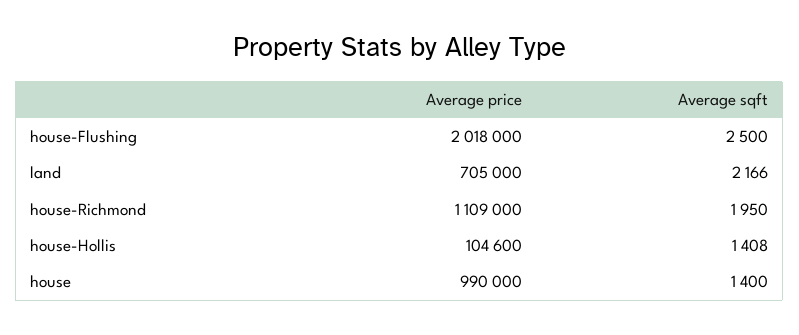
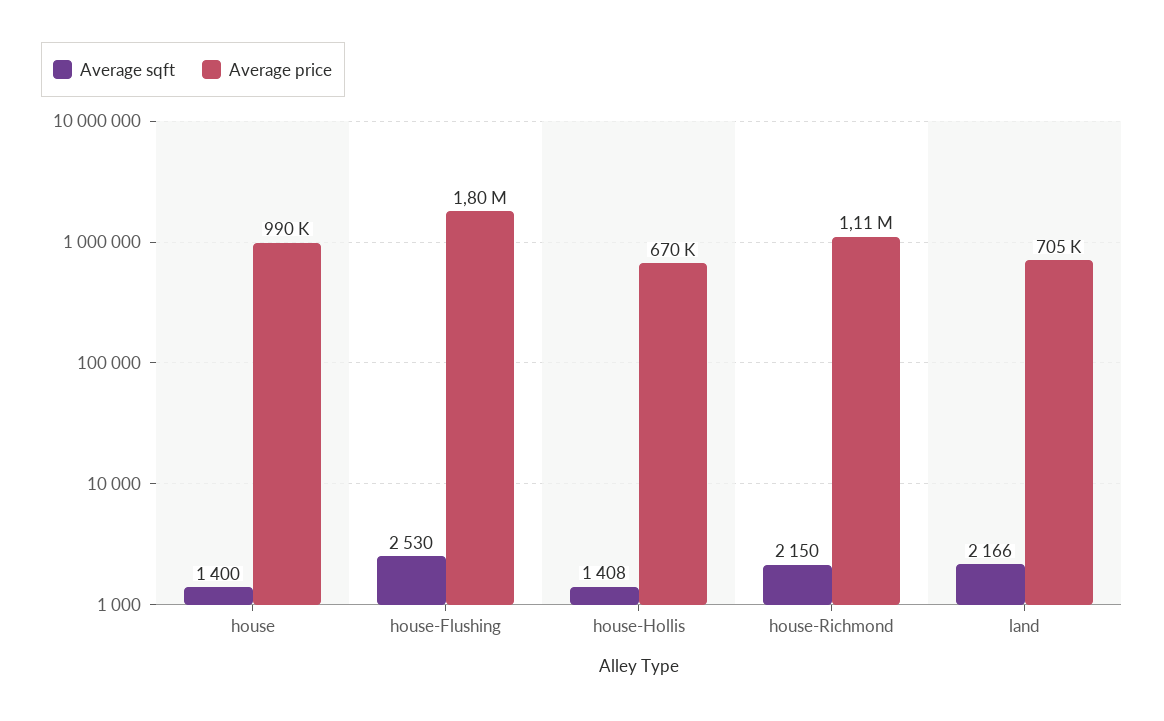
Average price, house-Flushing: 2018000 -> 1800000
Average sqft, house-Flushing: 2500 -> 2530
Average sqft, house-Richmond: 1950 -> 2150
Average price, house-Hollis: 104600 -> 670000

